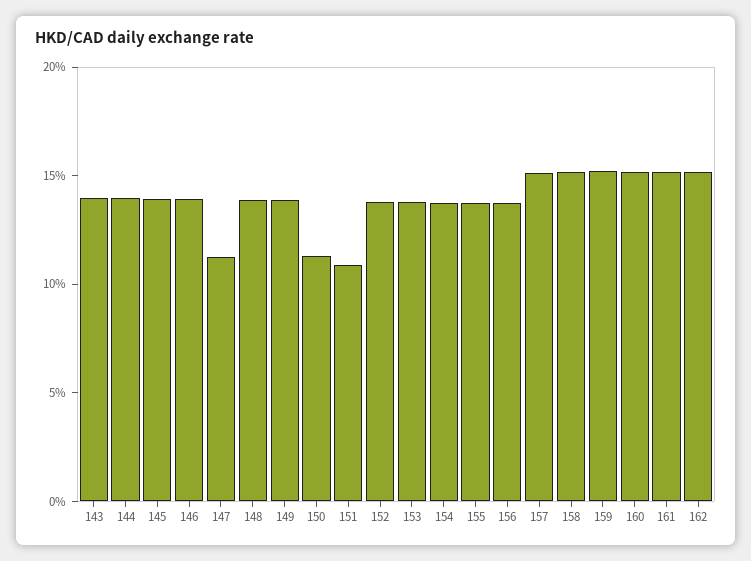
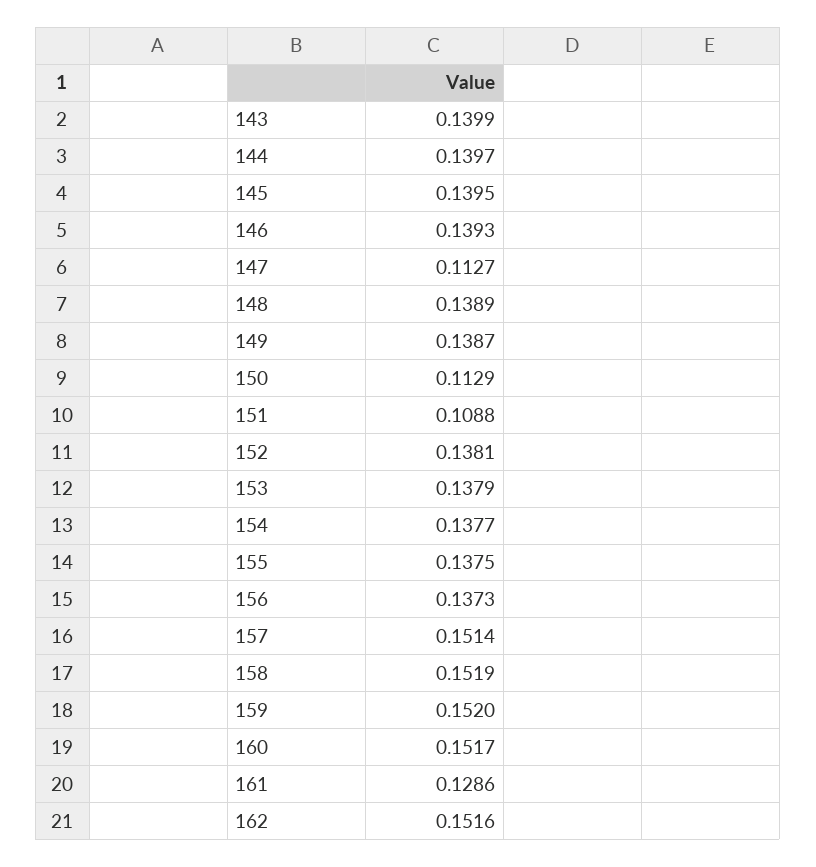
161: 0.15 -> 0.1286

